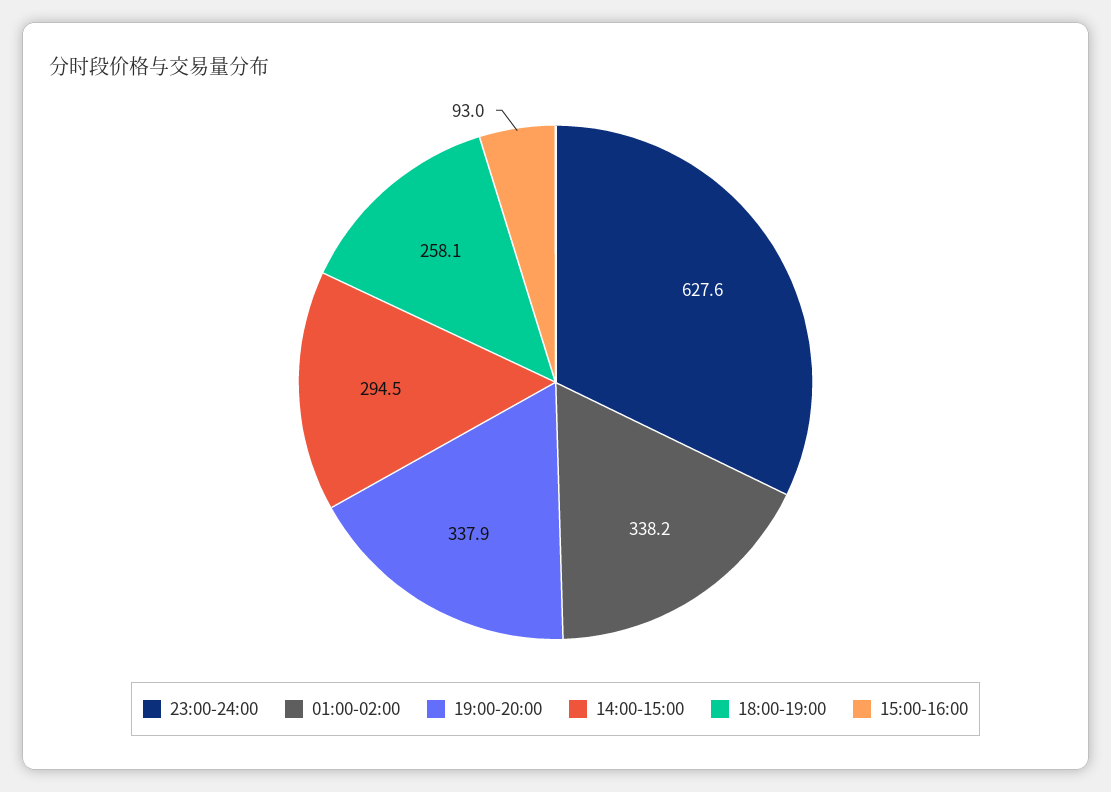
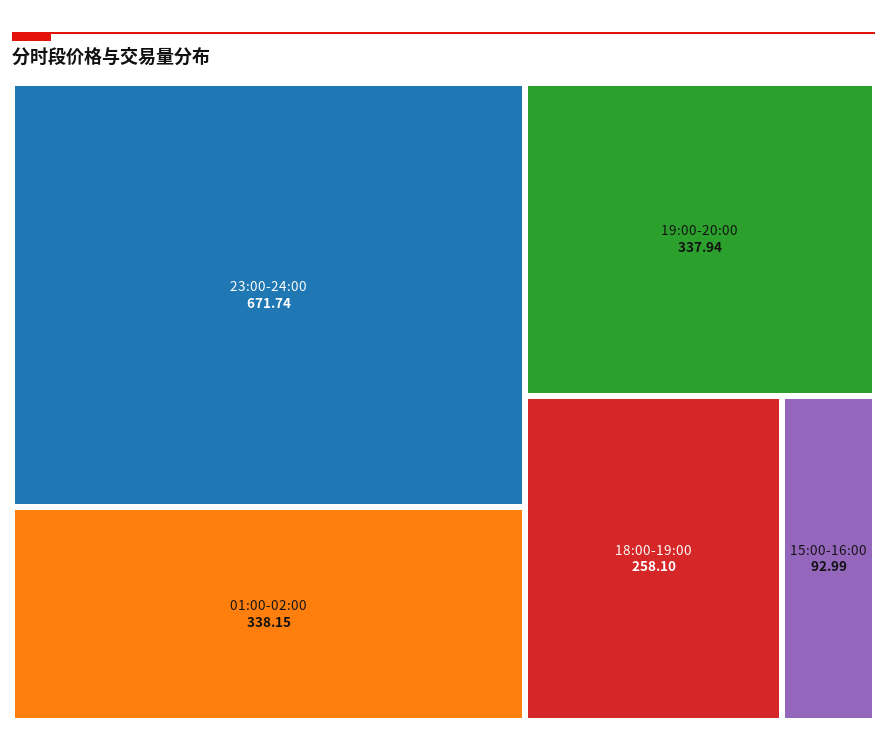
23:00-24:00: 627.6 -> 671.74
14:00-15:00: 294.5 -> none

